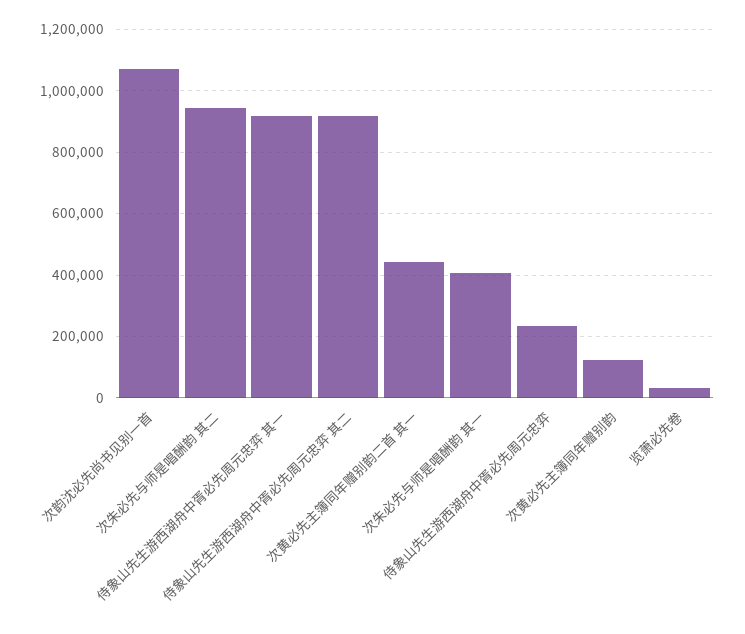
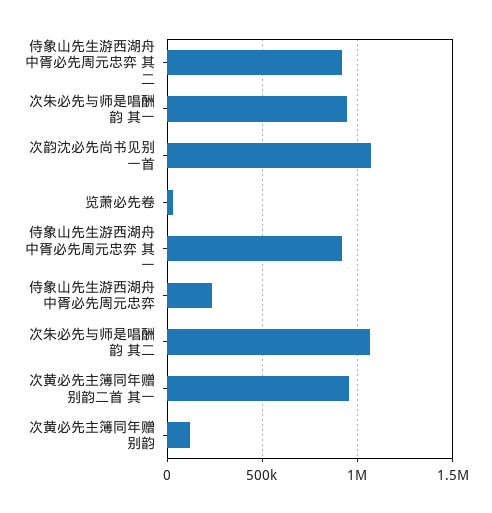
次朱必先与师是唱酬韵 其二: 940000 -> 1050000
次黄必先主簿同年赠别韵二首 其一: 440000 -> 950000
次朱必先与师是唱酬韵 其一: 400000 -> 950000

